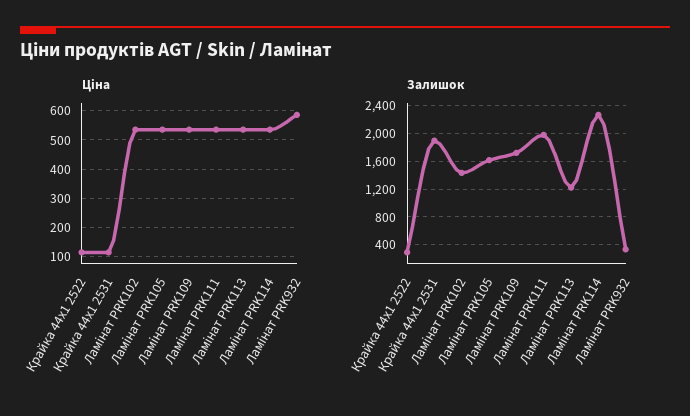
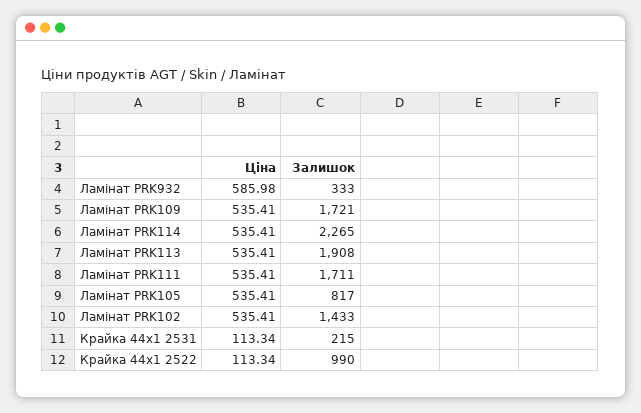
Залишок, Крайка 44x1 2522: 300 -> 990
Залишок, Крайка 44x1 2531: 1900 -> 215
Залишок, Ламінат PRK105: 1600 -> 817
Залишок, Ламінат PRK111: 2000 -> 1711
Залишок, Ламінат PRK113: 1200 -> 1908

